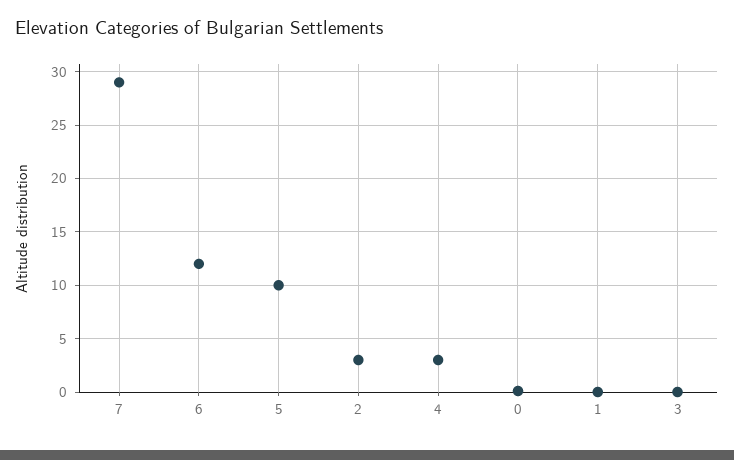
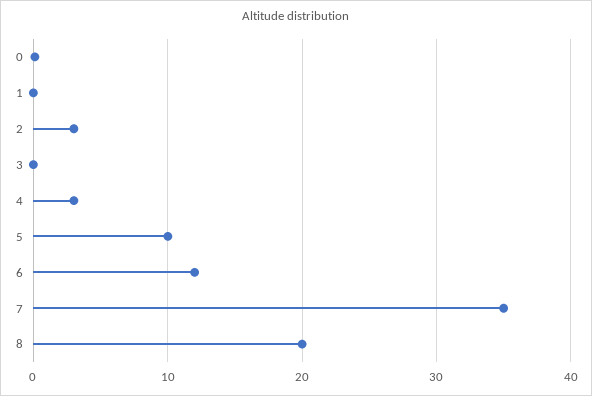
7: 29 -> 35
8: none -> 20

